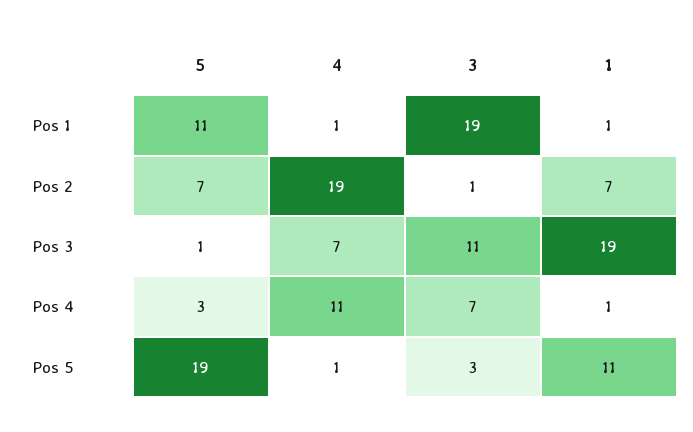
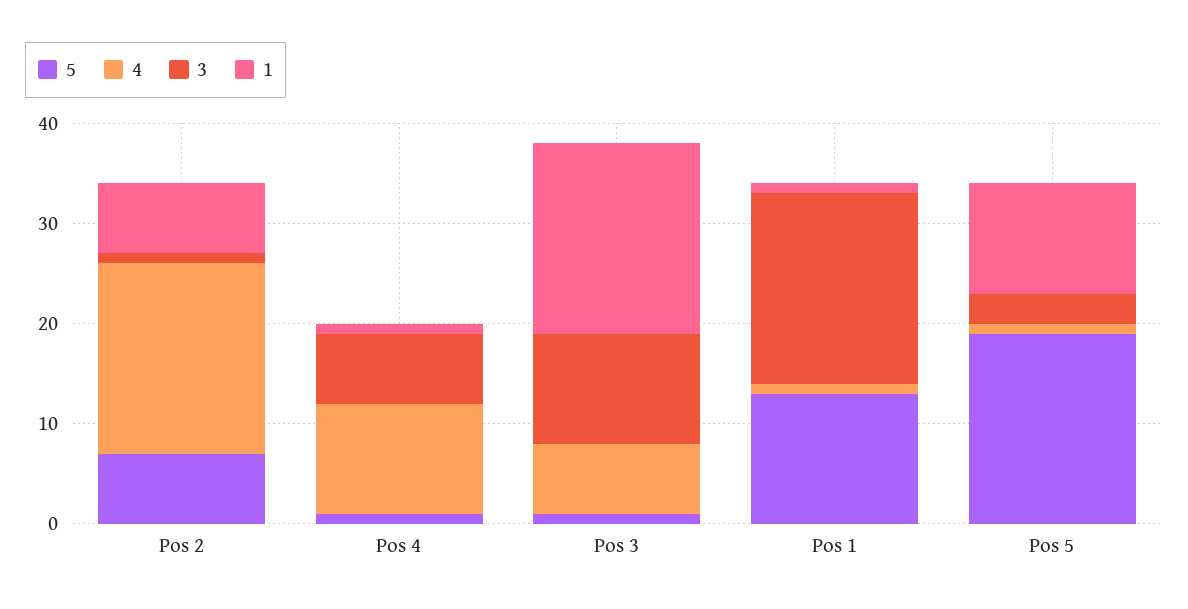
5, Pos 1: 11 -> 13
5, Pos 4: 3 -> 1

